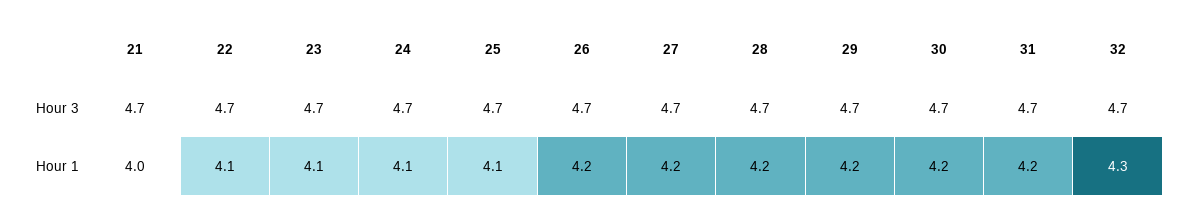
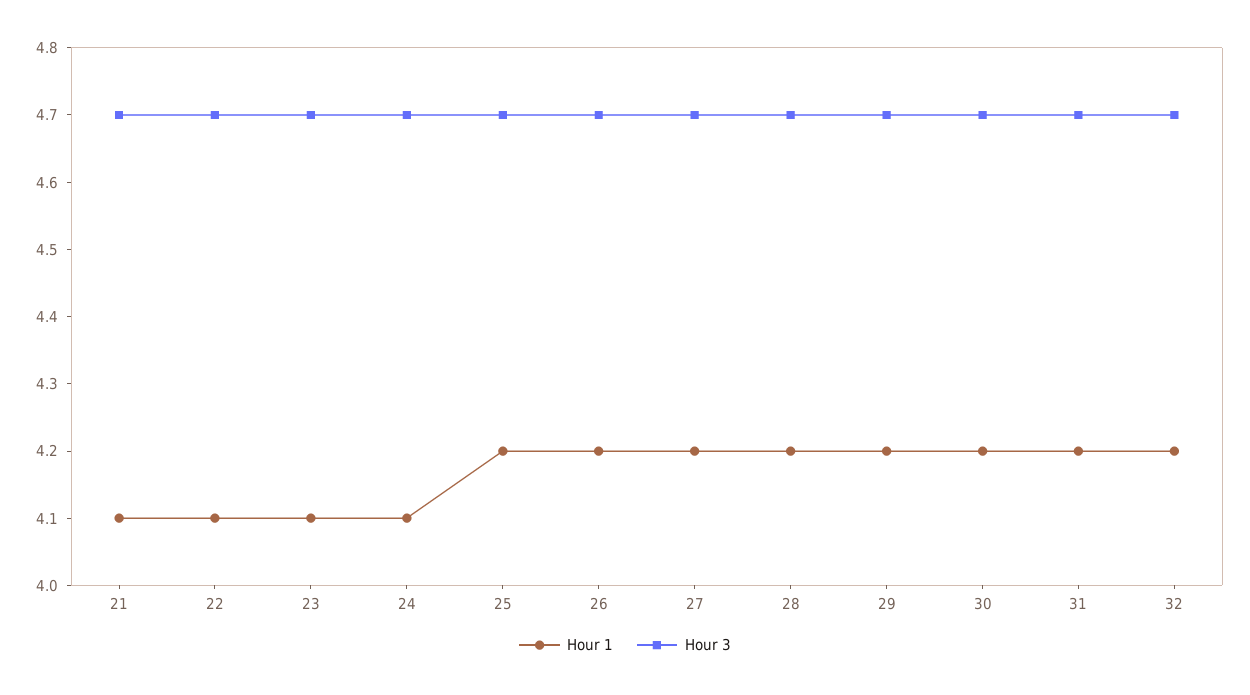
Hour 1, 21: 4 -> 4.1
Hour 1, 25: 4.1 -> 4.2
Hour 1, 32: 4.3 -> 4.2

